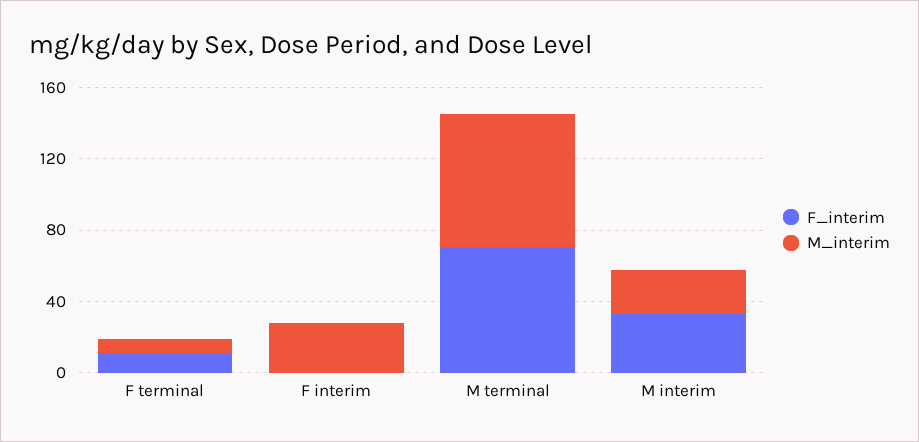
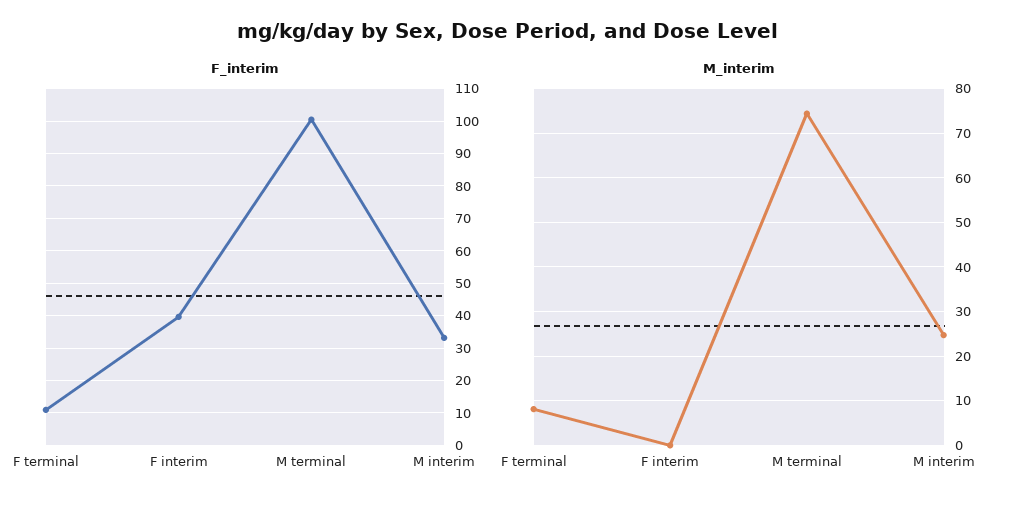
F_interim, F interim: 0 -> 40
M_interim, F interim: 30 -> 0
F_interim, M terminal: 70 -> 100

